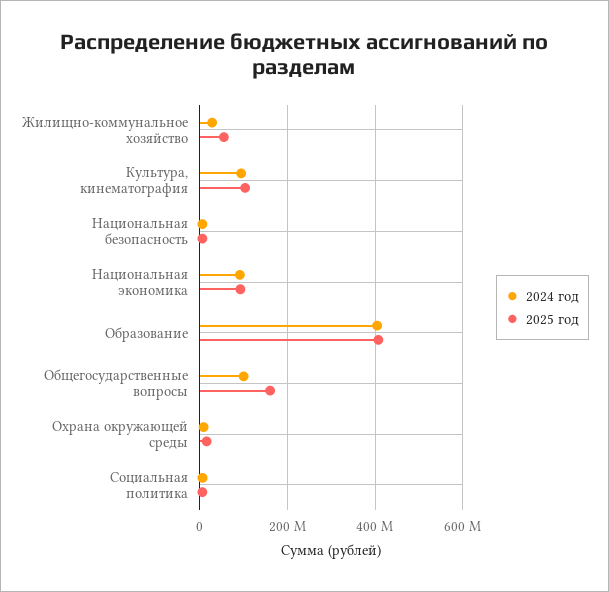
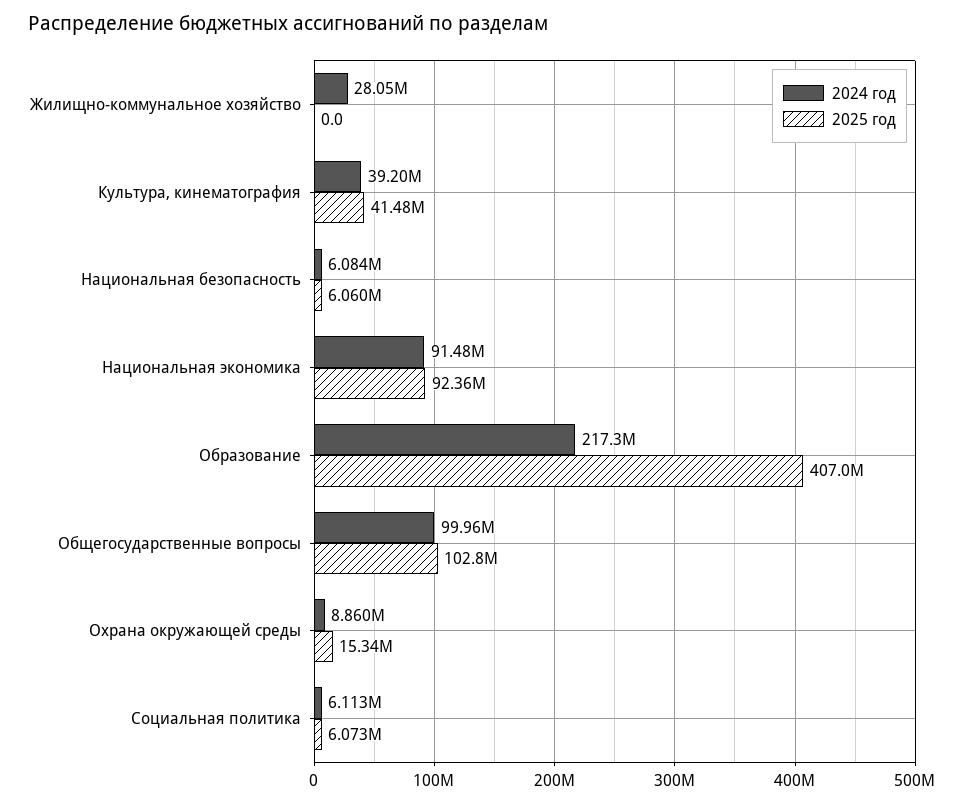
2025 год, Жилищно-коммунальное хозяйство: 60000000 -> 0
2024 год, Культура, кинематография: 100000000 -> 39200000
2025 год, Культура, кинематография: 100000000 -> 41480000
2024 год, Образование: 400000000 -> 217300000
2025 год, Общегосударственные вопросы: 160000000 -> 102800000

